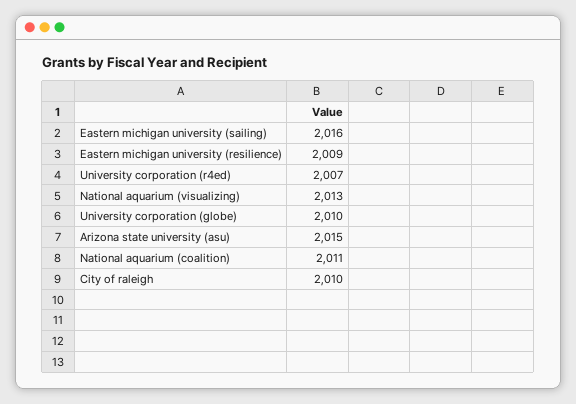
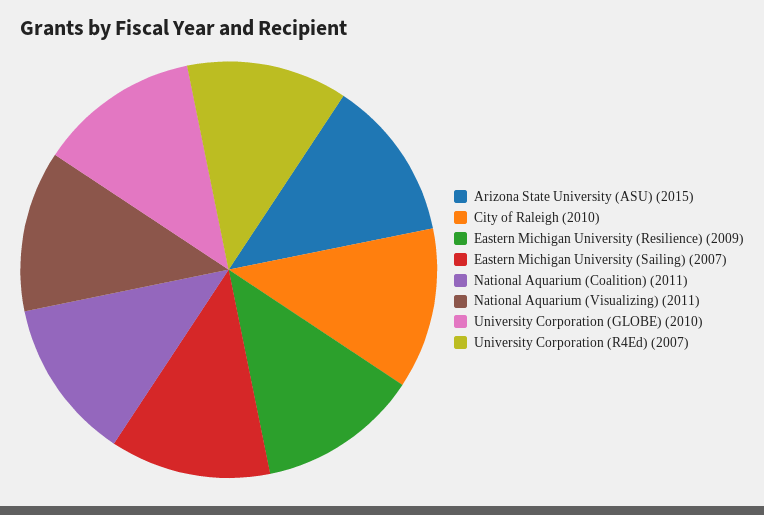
Eastern michigan university (sailing): 2016 -> 2007
National aquarium (visualizing): 2013 -> 2011

